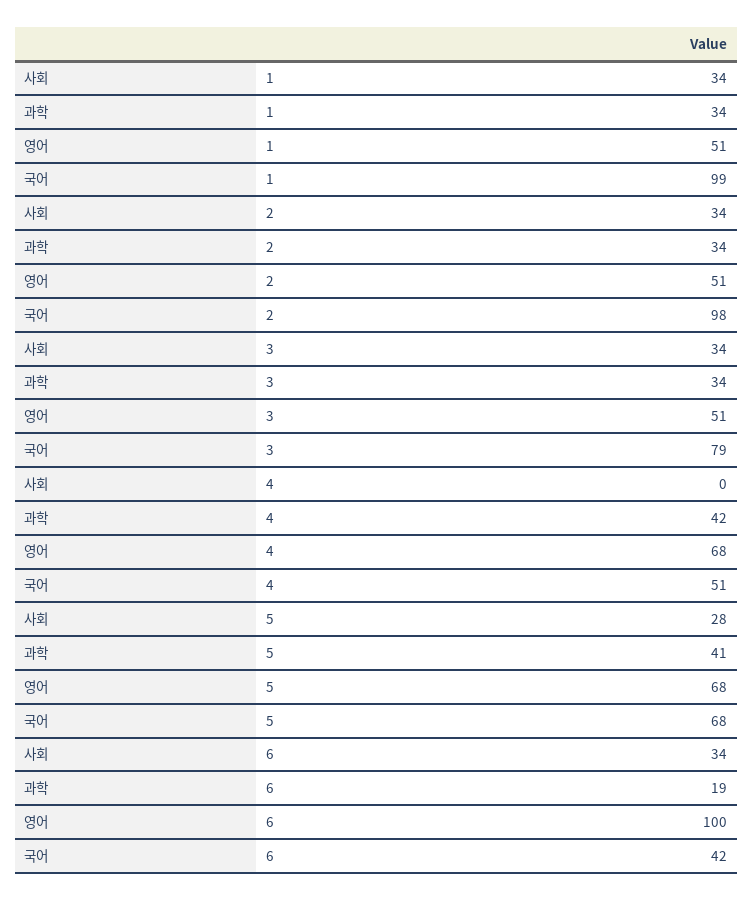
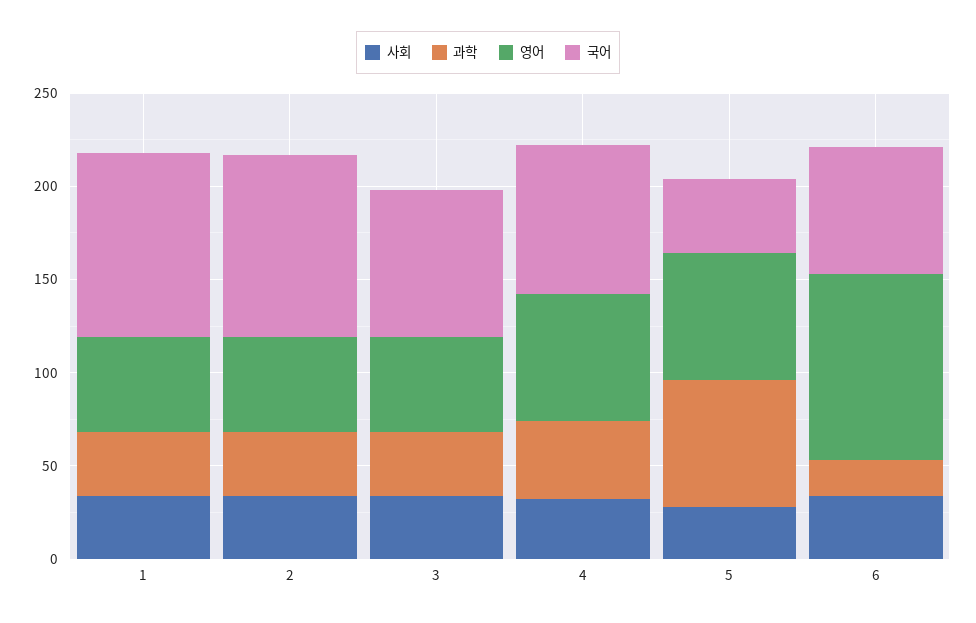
사회, 4: 0 -> 30
국어, 4: 51 -> 80
과학, 5: 41 -> 70
국어, 5: 68 -> 40
국어, 6: 42 -> 70

